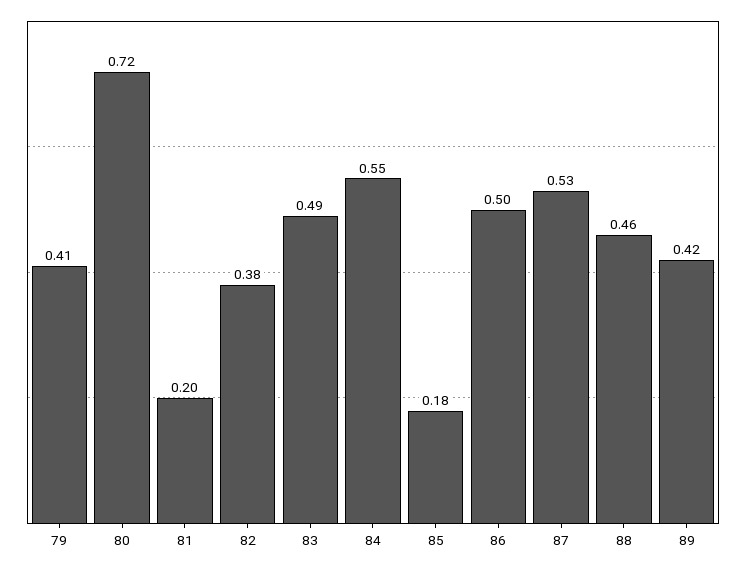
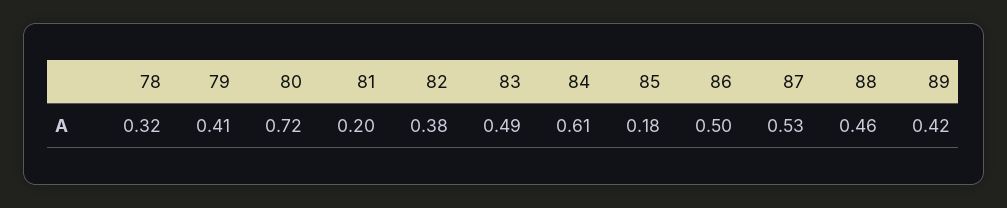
84: 0.55 -> 0.61
78: none -> 0.32

